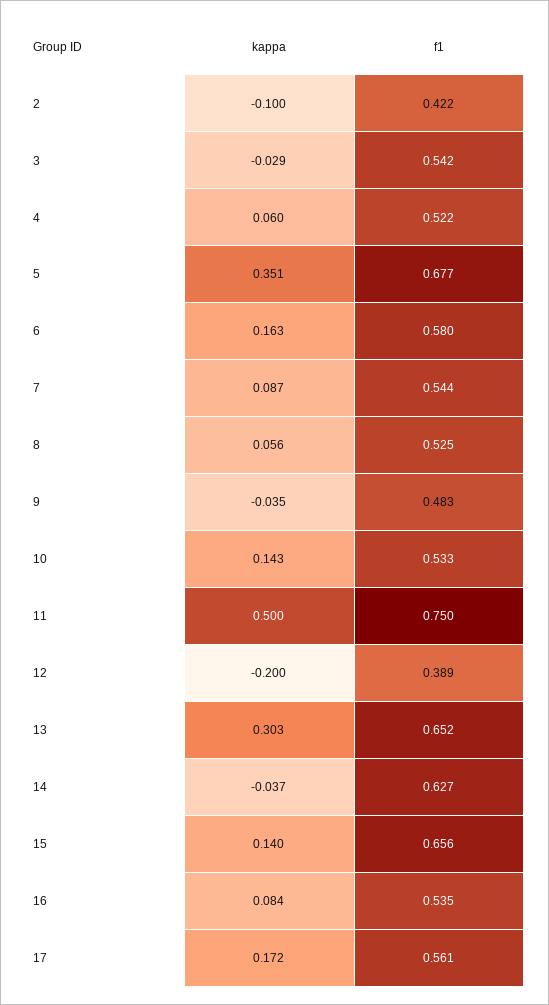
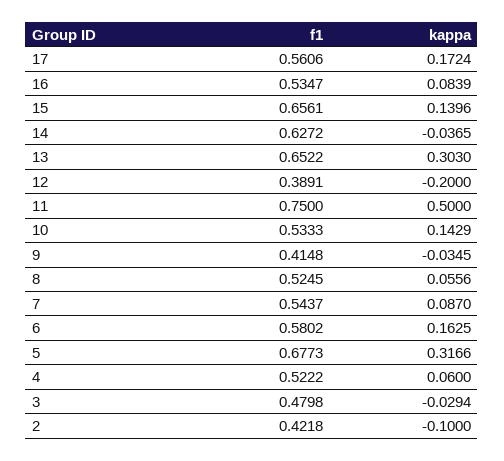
f1, 3: 0.542 -> 0.4798
kappa, 5: 0.351 -> 0.3166
f1, 9: 0.483 -> 0.4148

